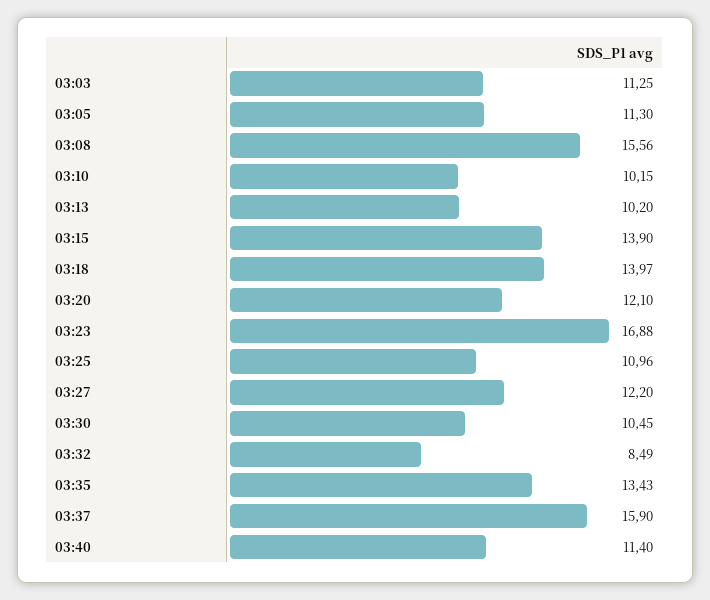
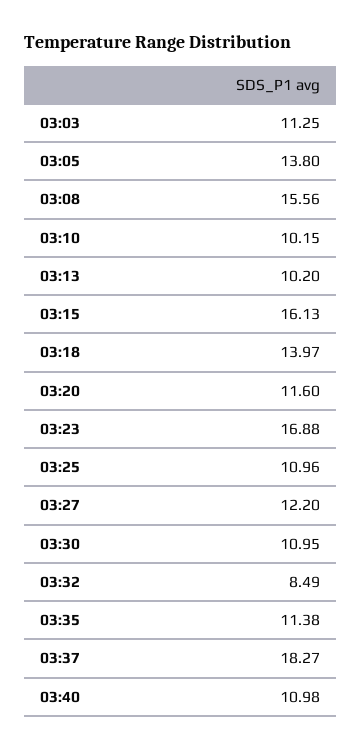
03:05: 11.3 -> 13.8
03:15: 13.9 -> 16.13
03:20: 12.1 -> 11.6
03:30: 10.45 -> 10.95
03:35: 13.43 -> 11.38
03:37: 15.9 -> 18.27
03:40: 11.4 -> 10.98

